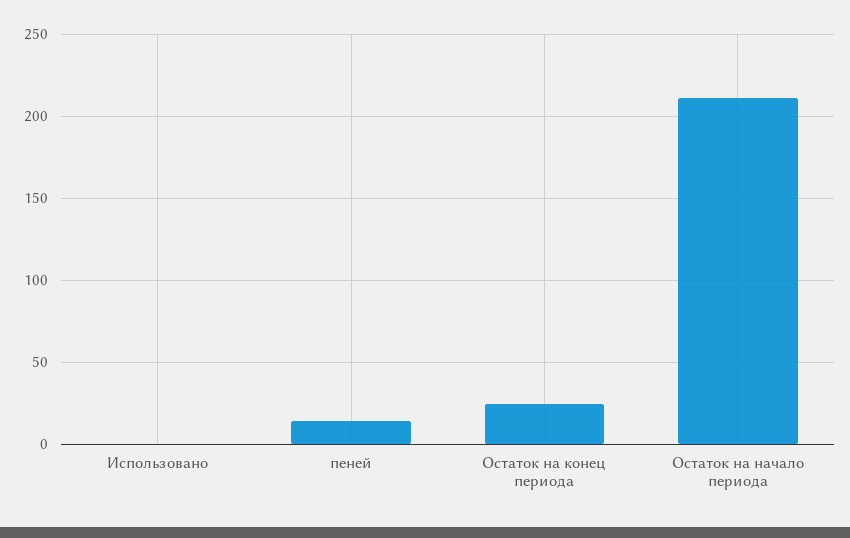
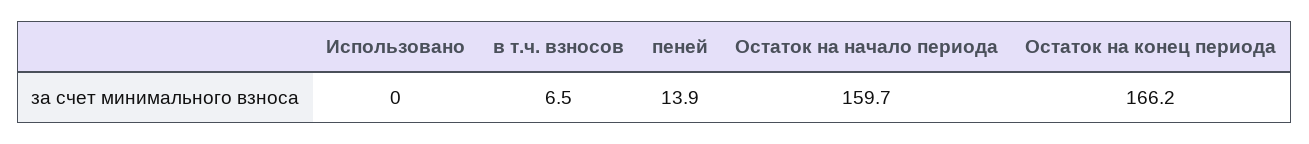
Остаток на конец периода: 25 -> 166.2
Остаток на начало периода: 210 -> 159.7
в т.ч. взносов: none -> 6.5

